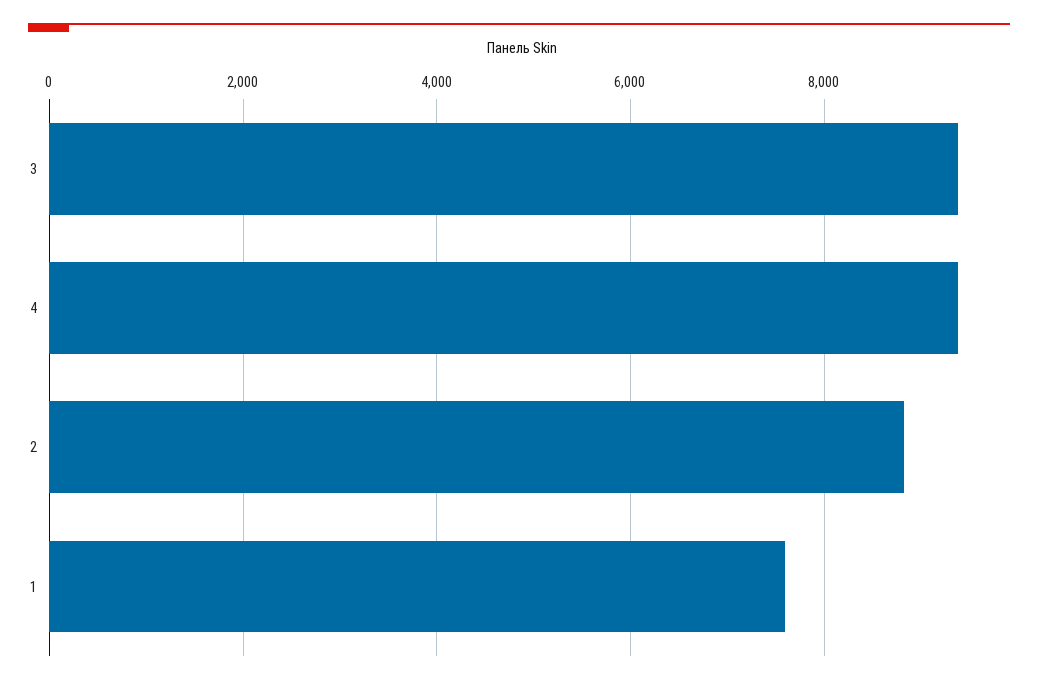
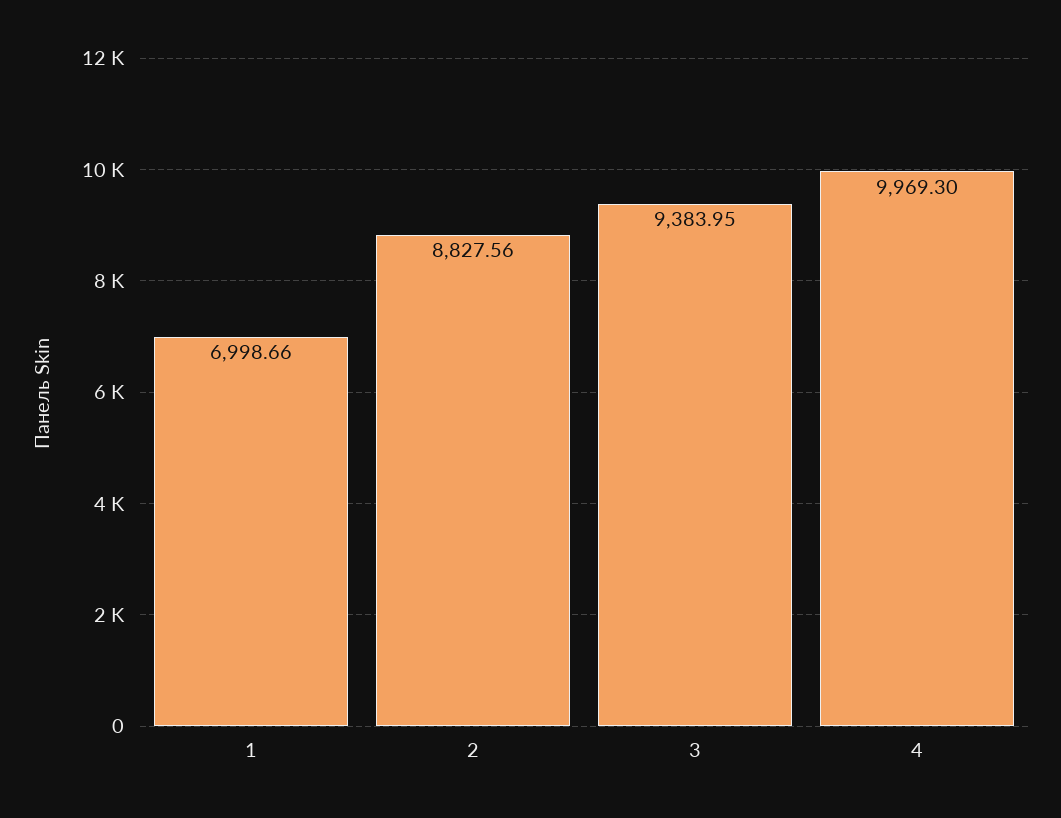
4: 9400 -> 9969.3
1: 7600 -> 6998.66

